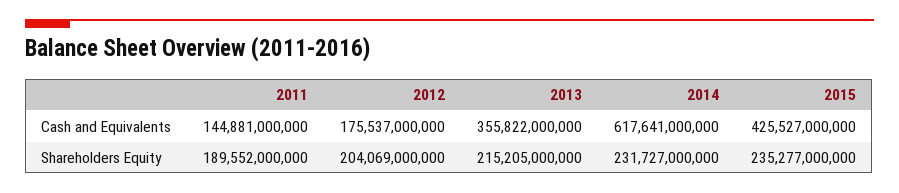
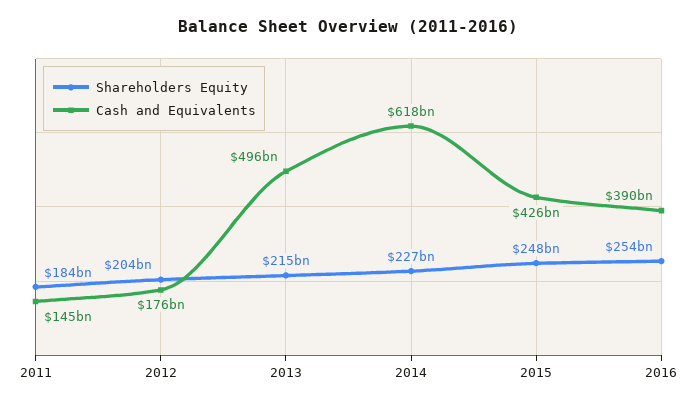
Cash and Equivalents, 2013: 355822000000 -> 496000000000
Shareholders Equity, 2011: 189552000000 -> 184000000000
Shareholders Equity, 2014: 231727000000 -> 227000000000
Shareholders Equity, 2015: 235277000000 -> 248000000000
Shareholders Equity, 2016: none -> 254000000000
Cash and Equivalents, 2016: none -> 390000000000

